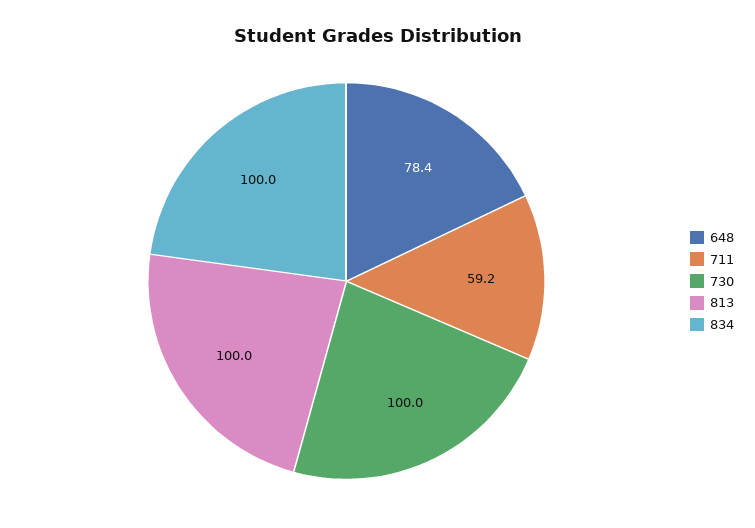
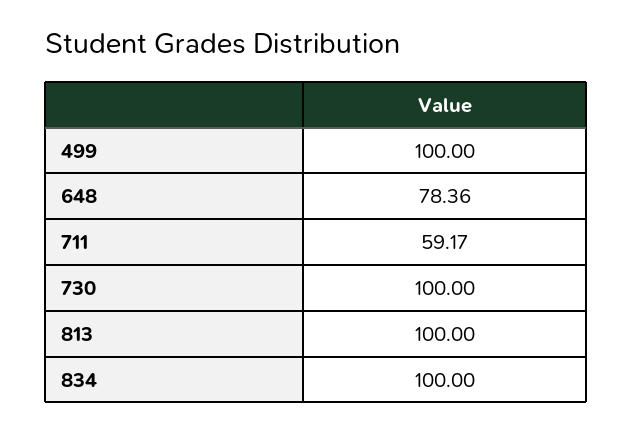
499: none -> 100

